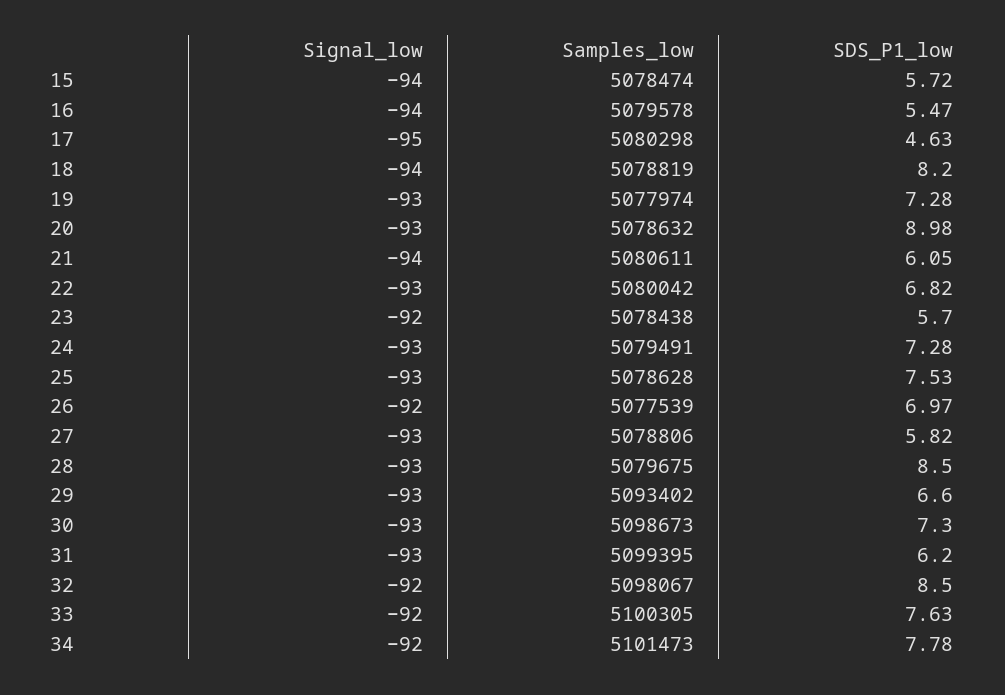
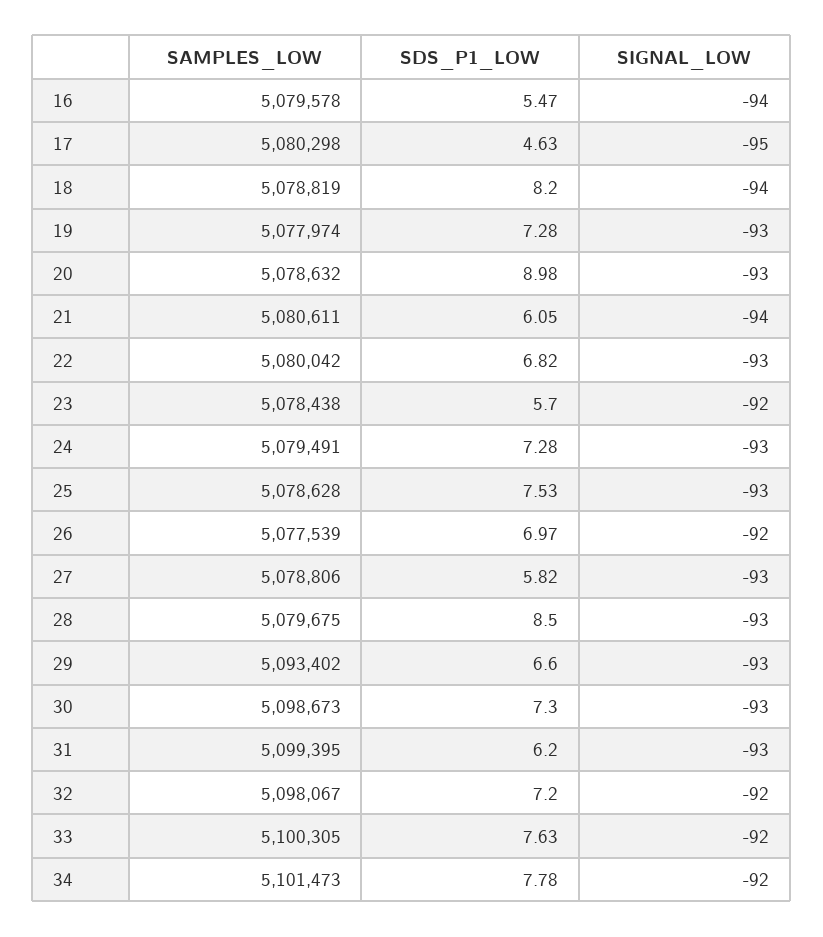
Signal_low, 15: -94 -> none
Samples_low, 15: 5078474 -> none
SDS_P1_low, 15: 5.72 -> none
SDS_P1_low, 32: 8.5 -> 7.2

